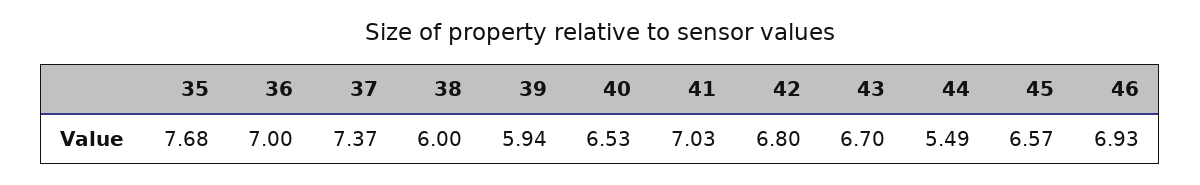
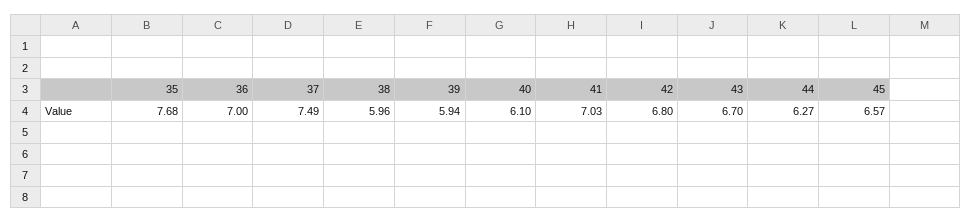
37: 7.37 -> 7.49
38: 6 -> 5.96
40: 6.53 -> 6.1
44: 5.49 -> 6.27
46: 6.93 -> none

